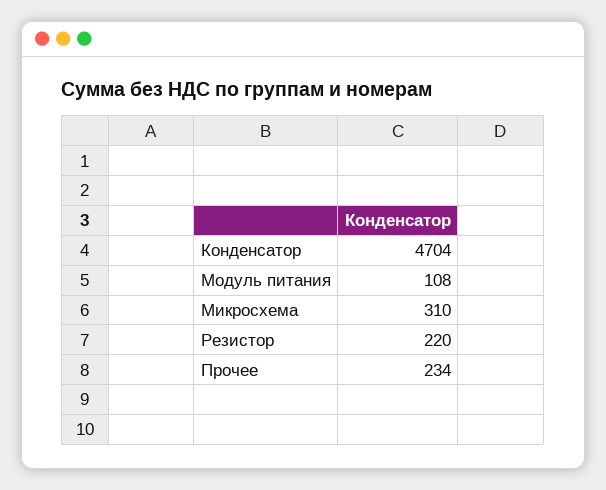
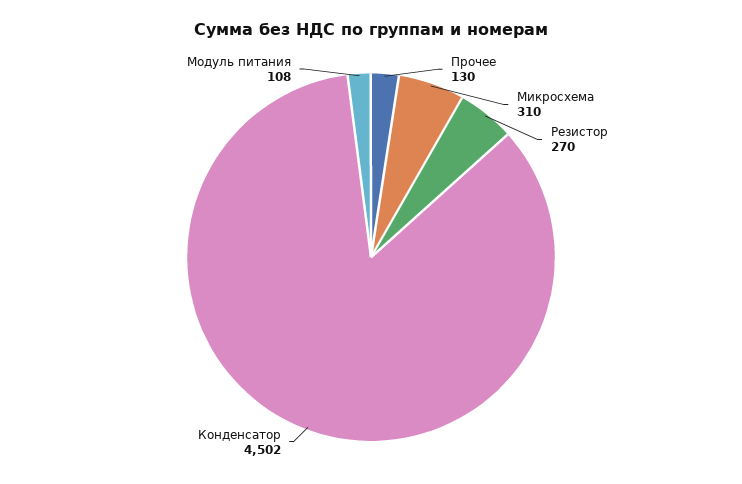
Конденсатор: 4704 -> 4502
Резистор: 220 -> 270
Прочее: 234 -> 130

